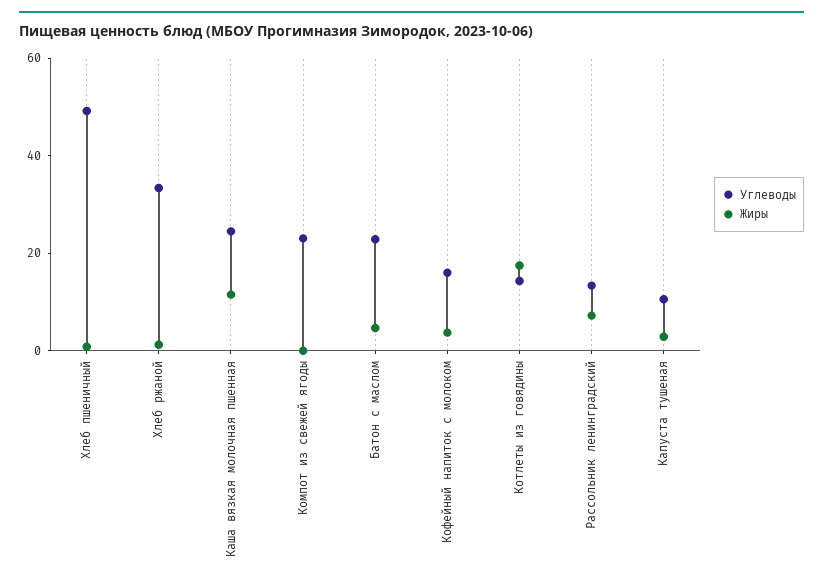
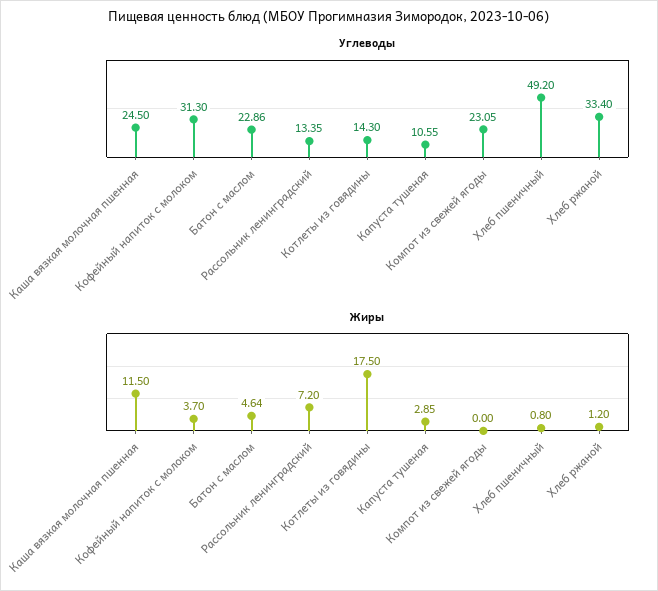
Углеводы, Кофейный напиток с молоком: 15 -> 31.3

